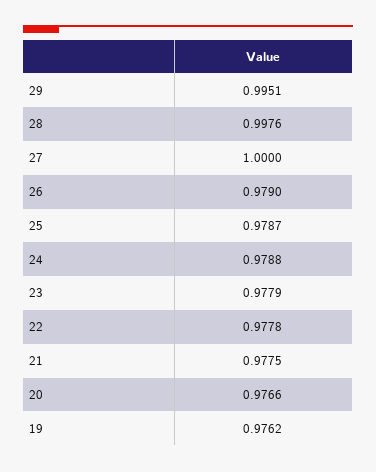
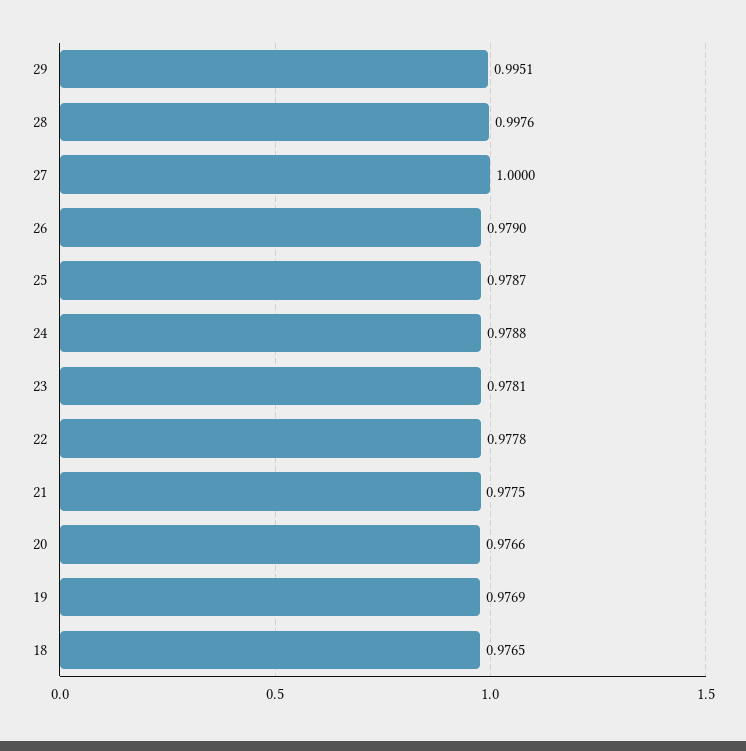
23: 0.9779 -> 0.9781
19: 0.9762 -> 0.9769
18: none -> 0.9765

